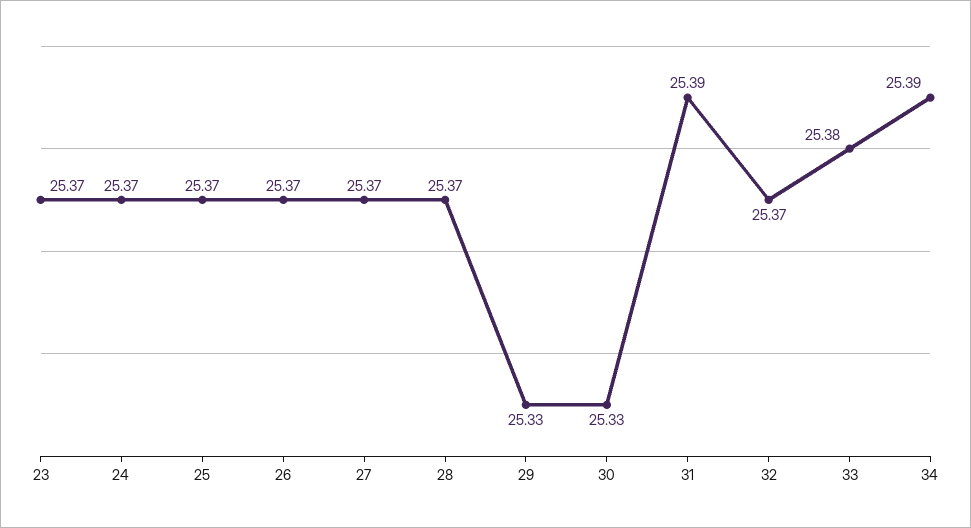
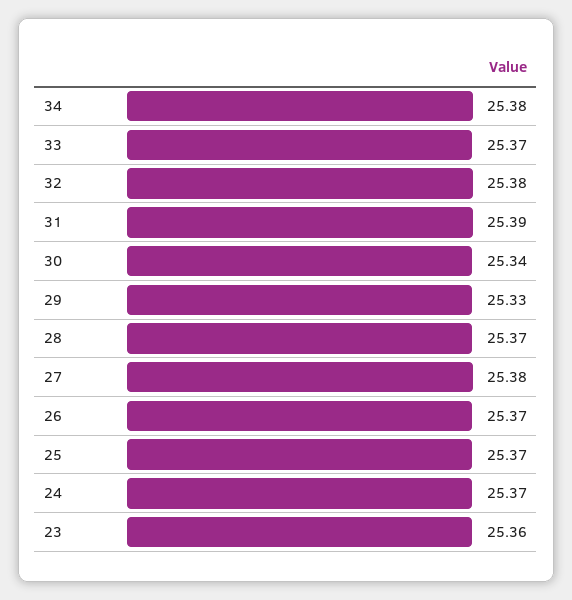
23: 25.37 -> 25.36
27: 25.37 -> 25.38
30: 25.33 -> 25.34
32: 25.37 -> 25.38
33: 25.38 -> 25.37
34: 25.39 -> 25.38

